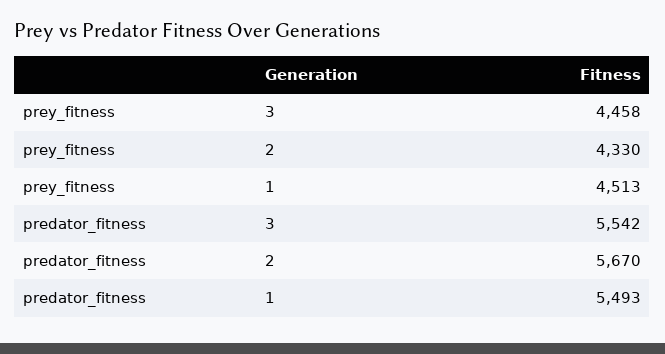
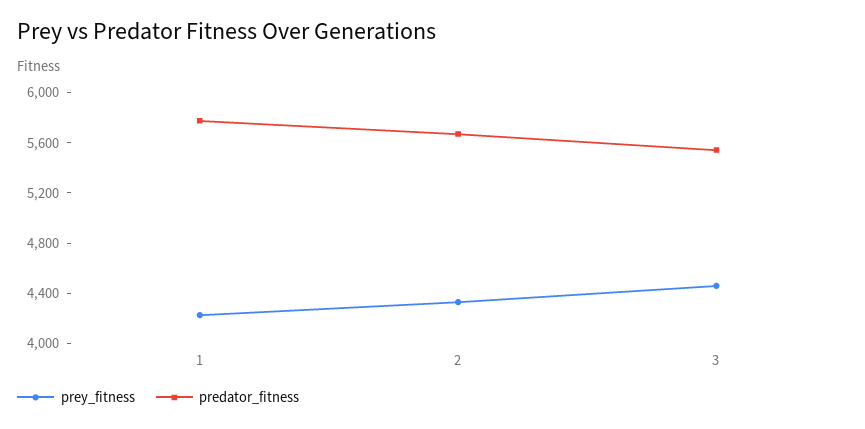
prey_fitness, 1: 4513 -> 4200
predator_fitness, 1: 5493 -> 5800

